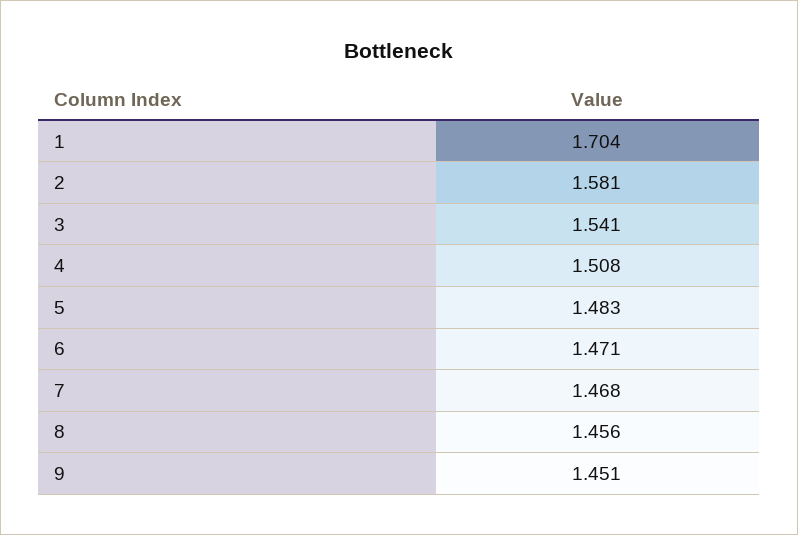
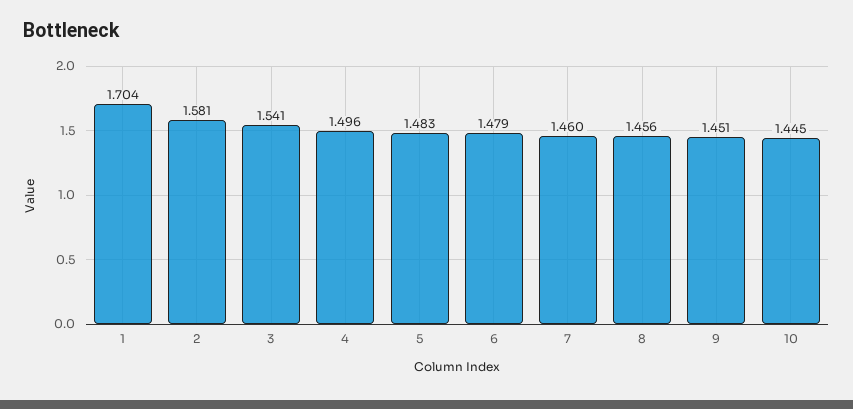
4: 1.508 -> 1.496
6: 1.471 -> 1.479
7: 1.468 -> 1.46
10: none -> 1.445

